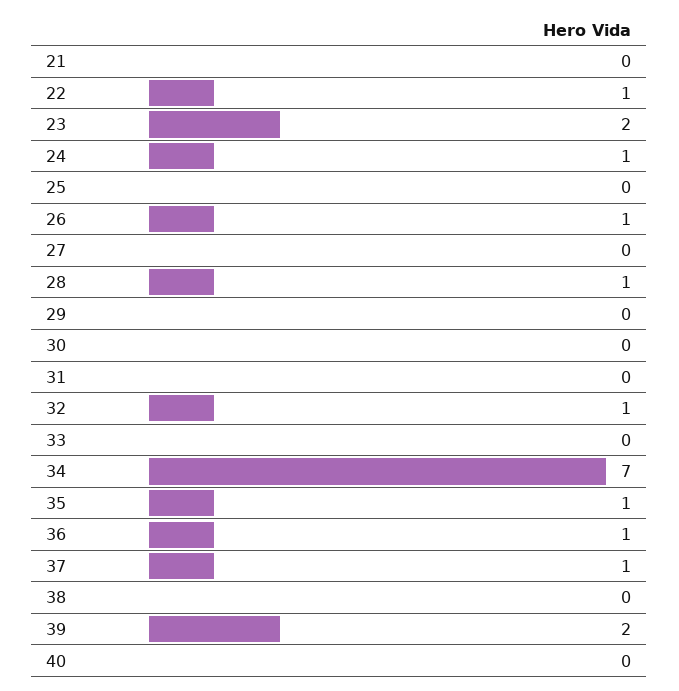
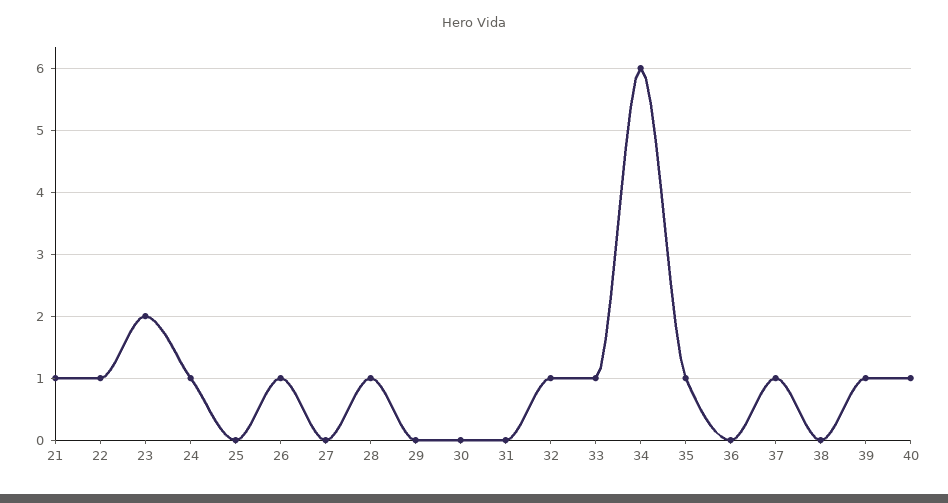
21: 0 -> 1
33: 0 -> 1
34: 7 -> 6
36: 1 -> 0
39: 2 -> 1
40: 0 -> 1

